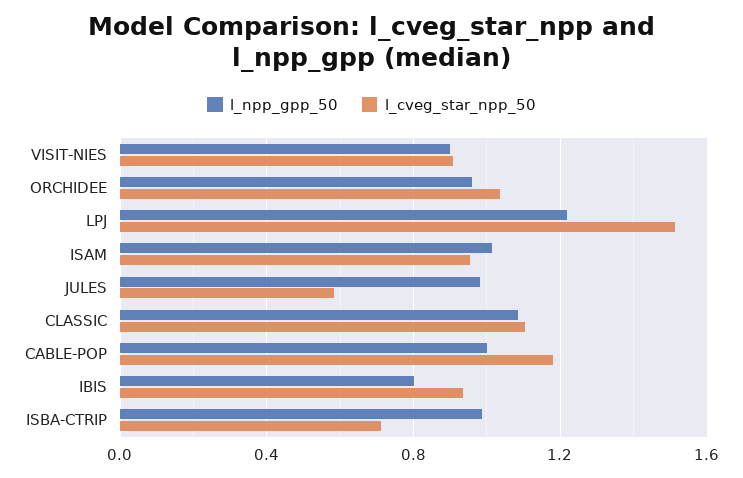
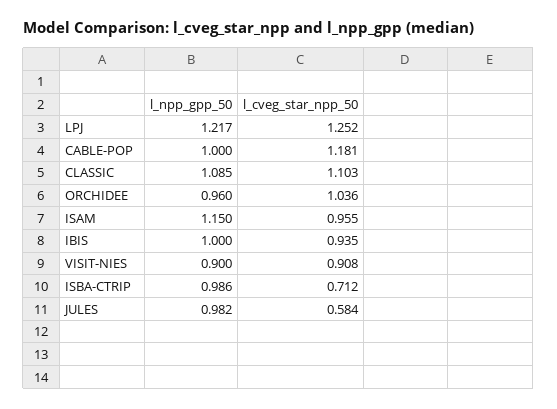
l_cveg_star_npp_50, LPJ: 1.5 -> 1.252
l_npp_gpp_50, ISAM: 1 -> 1.15
l_npp_gpp_50, IBIS: 0.8 -> 1

